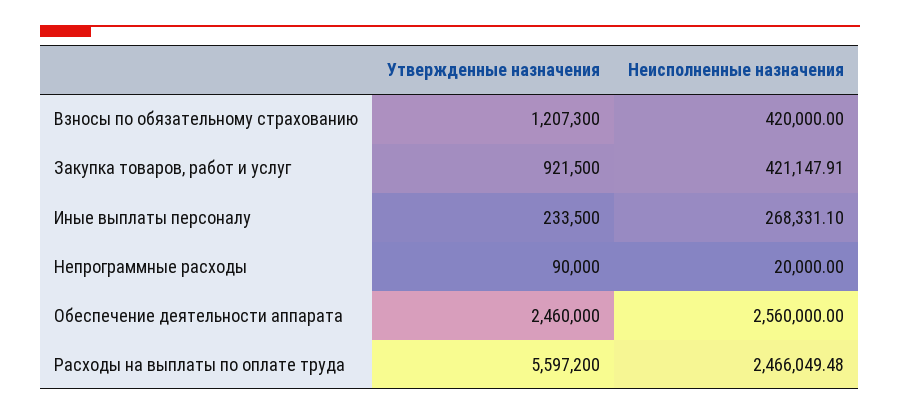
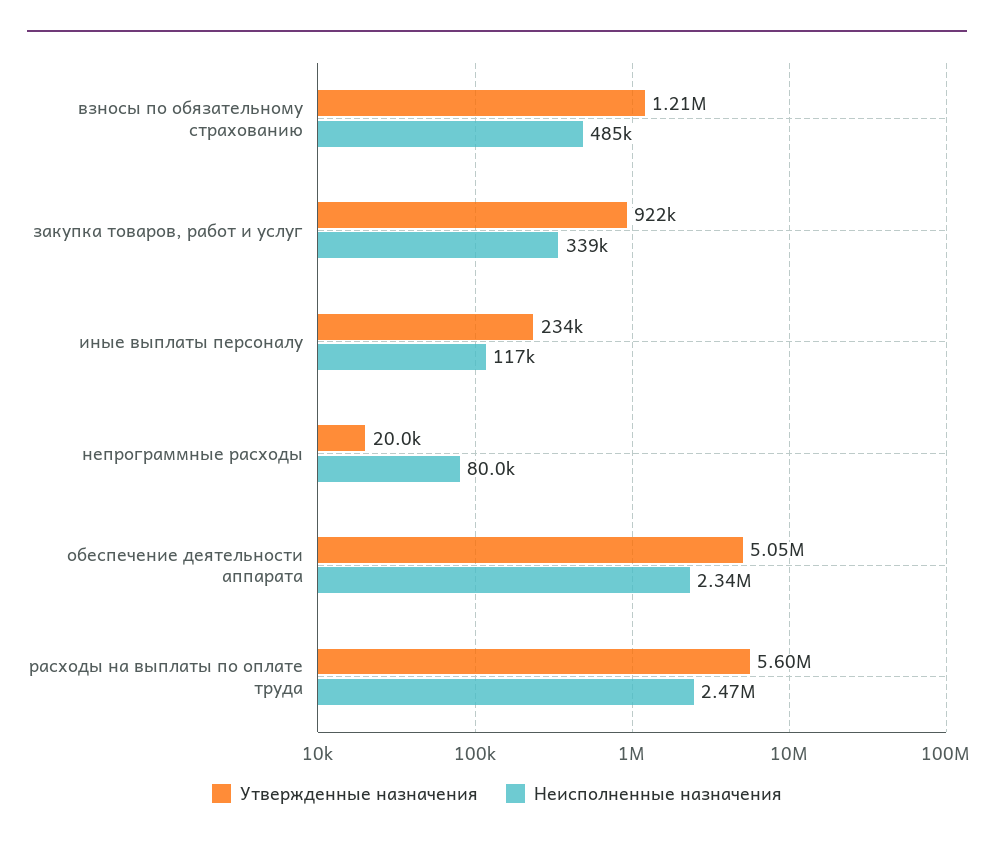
Неисполненные назначения, Взносы по обязательному страхованию: 420000 -> 485000
Неисполненные назначения, Закупка товаров, работ и услуг: 421147.91 -> 339000
Неисполненные назначения, Иные выплаты персоналу: 268331.1 -> 117000
Утвержденные назначения, Непрограммные расходы: 90000 -> 20000
Неисполненные назначения, Непрограммные расходы: 20000 -> 80000
Утвержденные назначения, Обеспечение деятельности аппарата: 2460000 -> 5050000
Неисполненные назначения, Обеспечение деятельности аппарата: 2560000 -> 2340000

